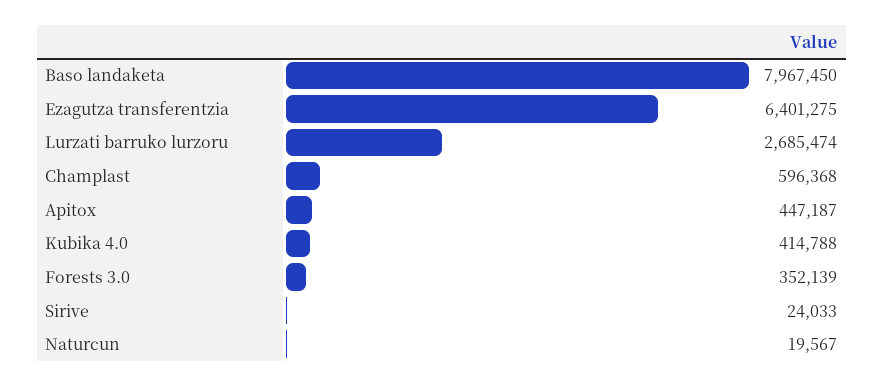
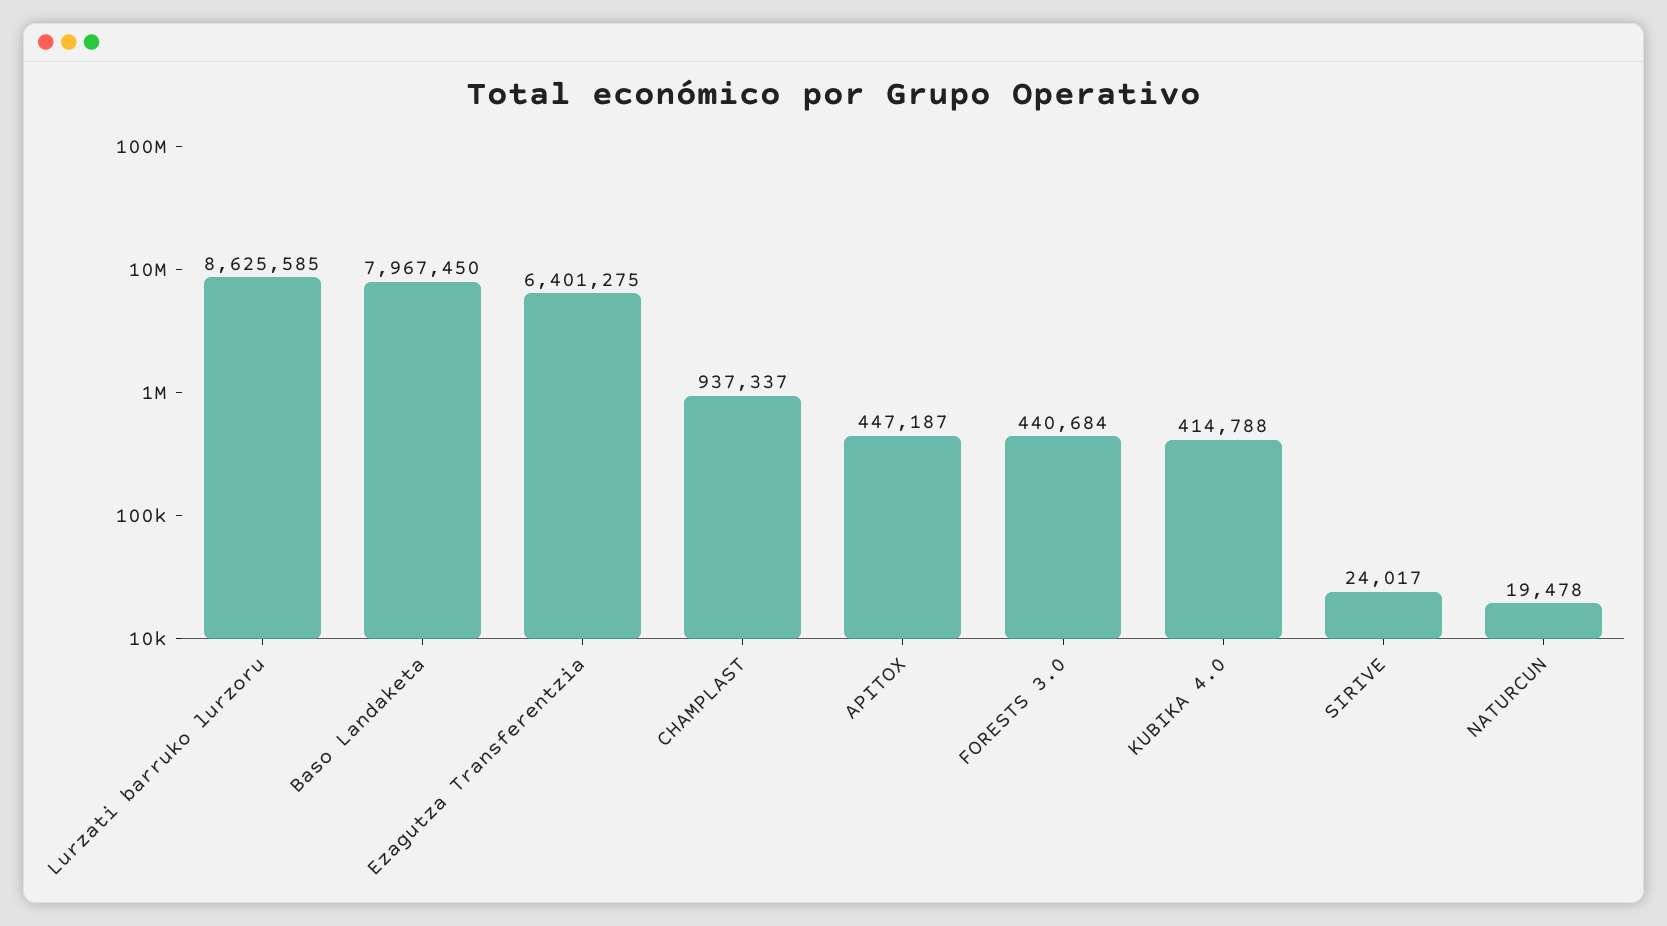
Lurzati barruko lurzoru: 2685474 -> 8625585
Champlast: 596368 -> 937337
Forests 3.0: 352139 -> 440684
Sirive: 24033 -> 24017
Naturcun: 19567 -> 19478

